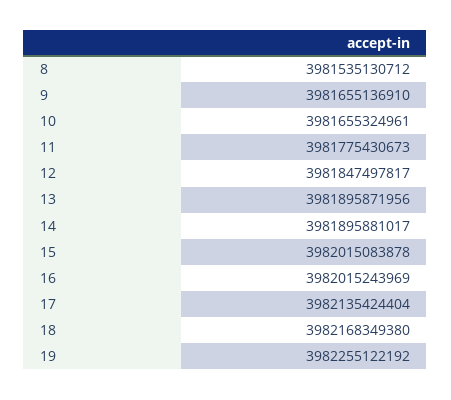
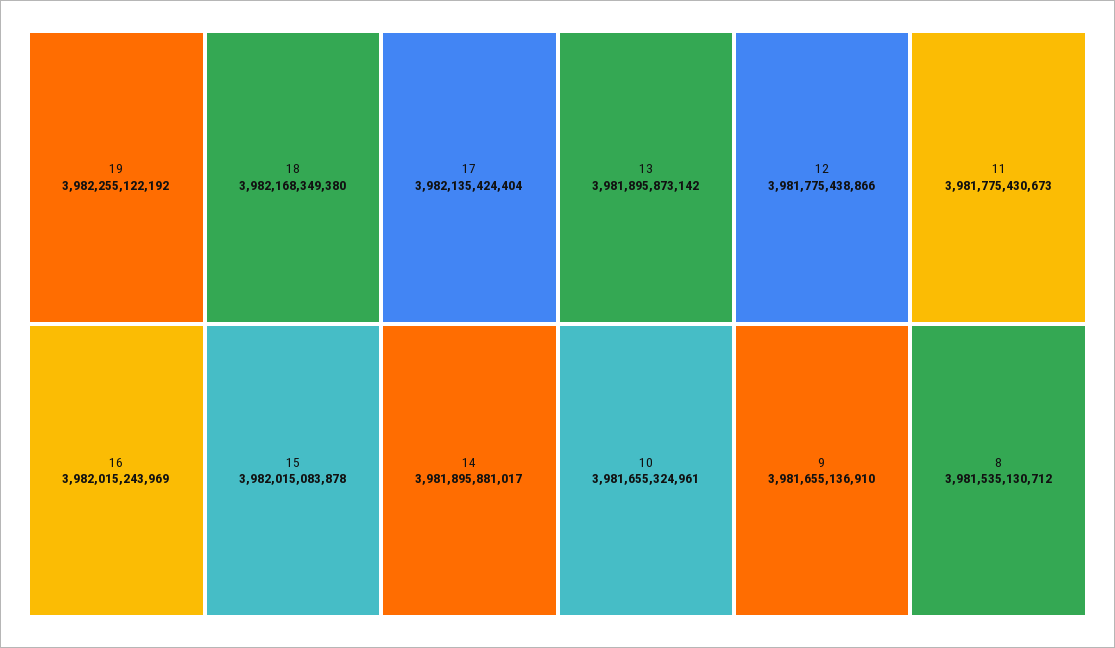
12: 3981847497817 -> 3981775438866
13: 3981895871956 -> 3981895873142

